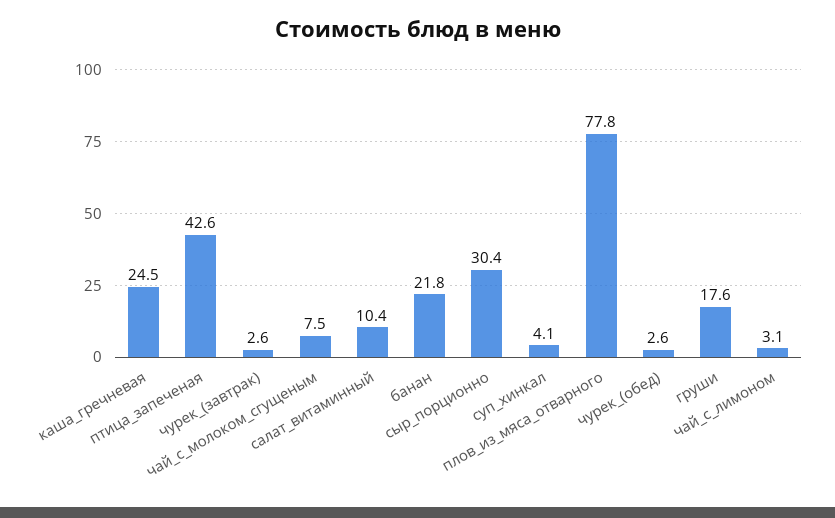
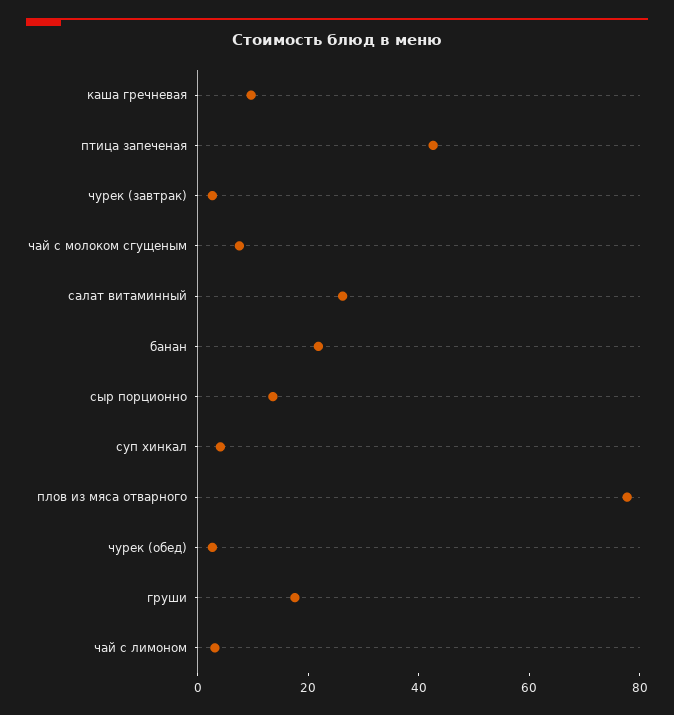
каша_гречневая: 24.5 -> 10
салат_витаминный: 10.4 -> 25
сыр_порционно: 30.4 -> 15

